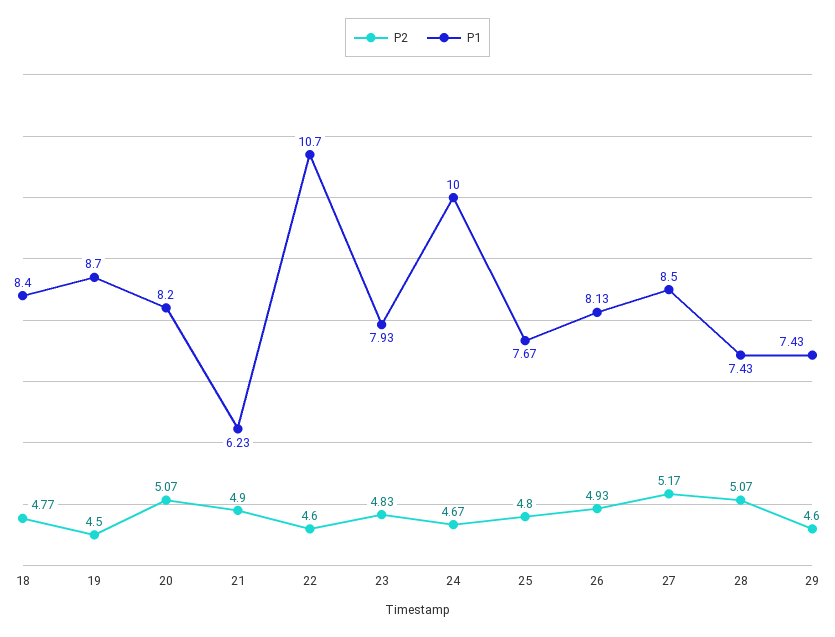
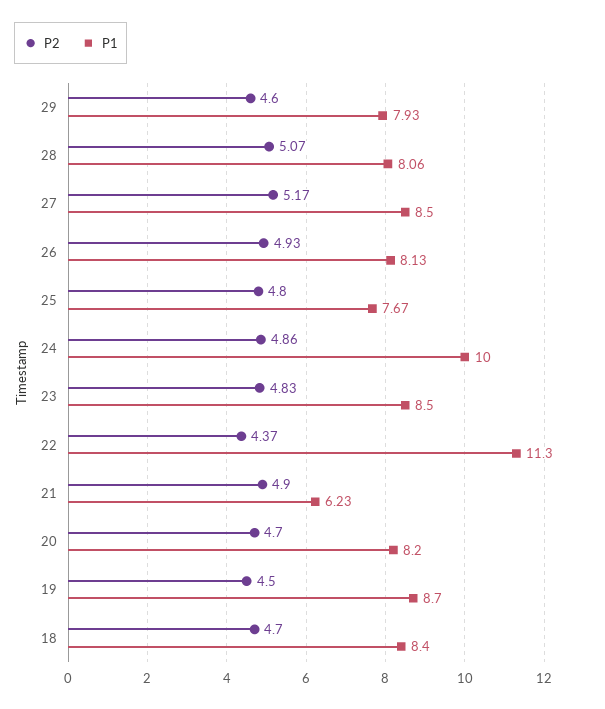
P2, 18: 4.77 -> 4.7
P2, 20: 5.07 -> 4.7
P2, 22: 4.6 -> 4.37
P1, 22: 10.7 -> 11.3
P1, 23: 7.93 -> 8.5
P2, 24: 4.67 -> 4.86
P1, 28: 7.43 -> 8.06
P1, 29: 7.43 -> 7.93

